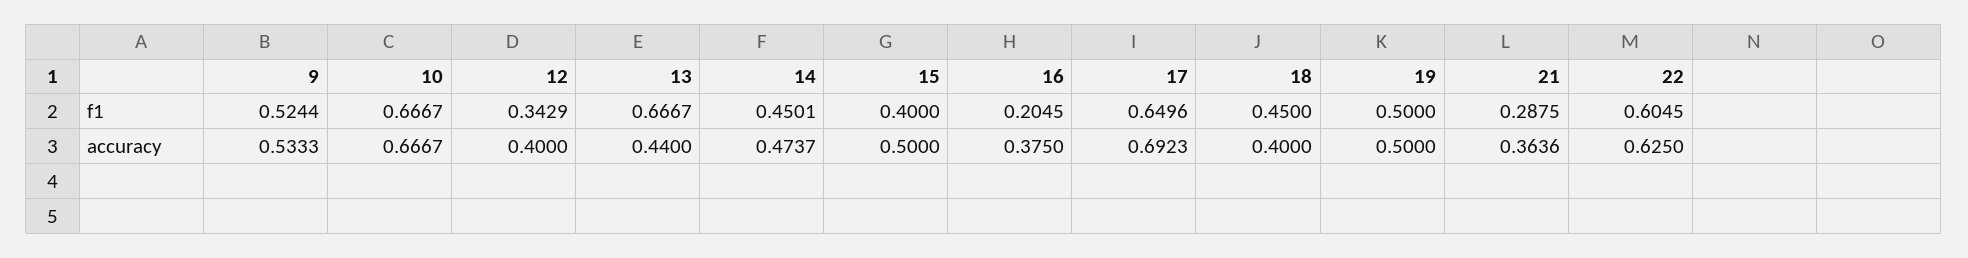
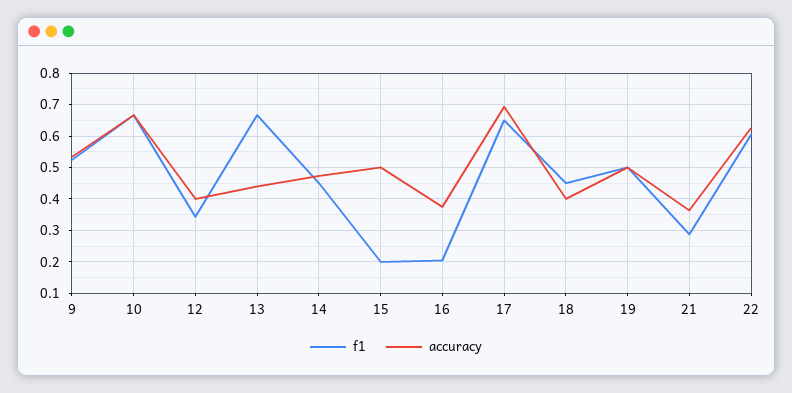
f1, 15: 0.4 -> 0.2

